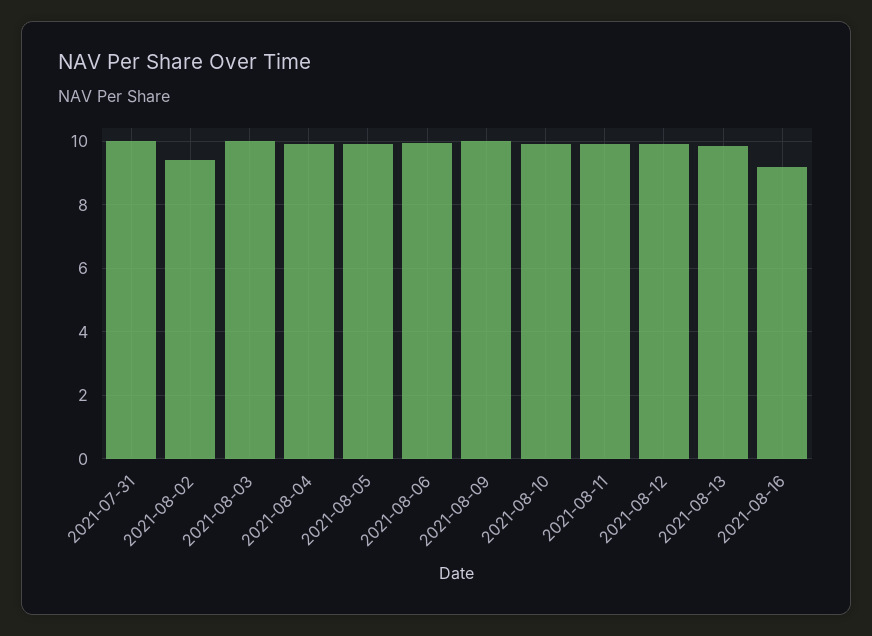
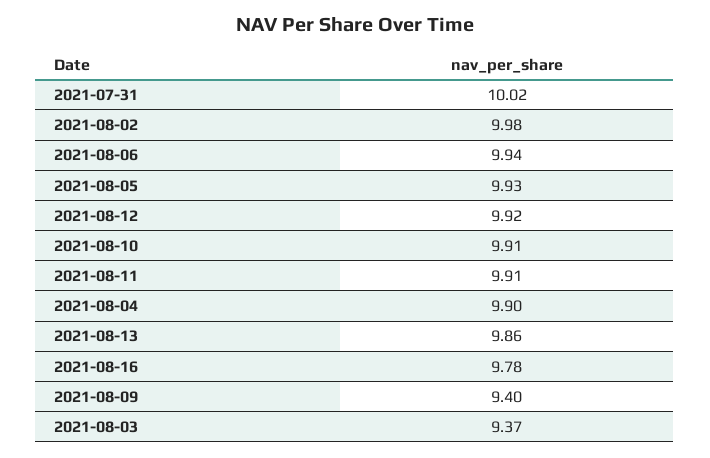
2021-08-02: 9.4 -> 9.98
2021-08-03: 10 -> 9.37
2021-08-09: 10 -> 9.4
2021-08-16: 9.2 -> 9.78

